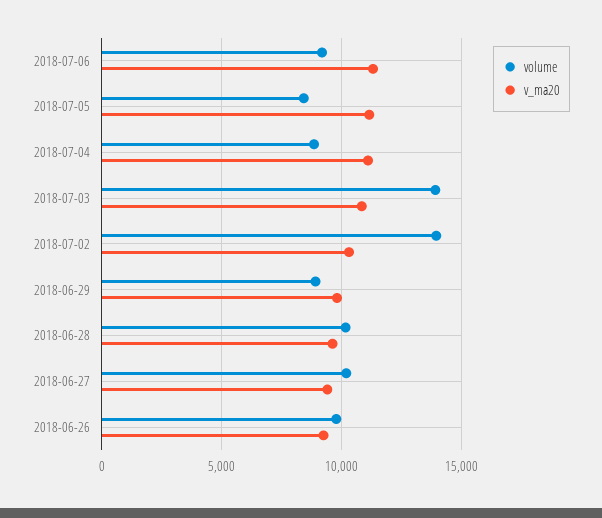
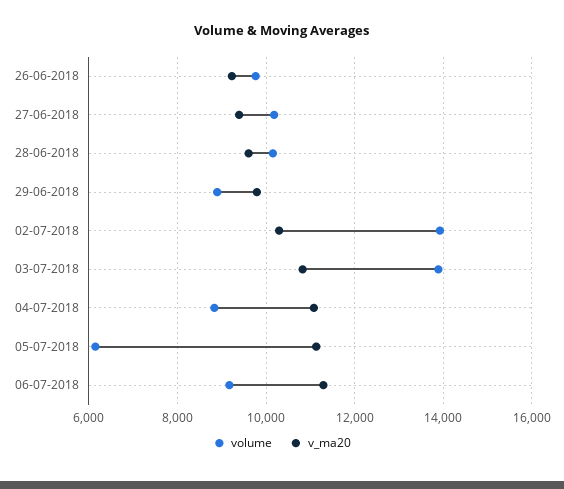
volume, 2018-07-05: 8500 -> 6200

